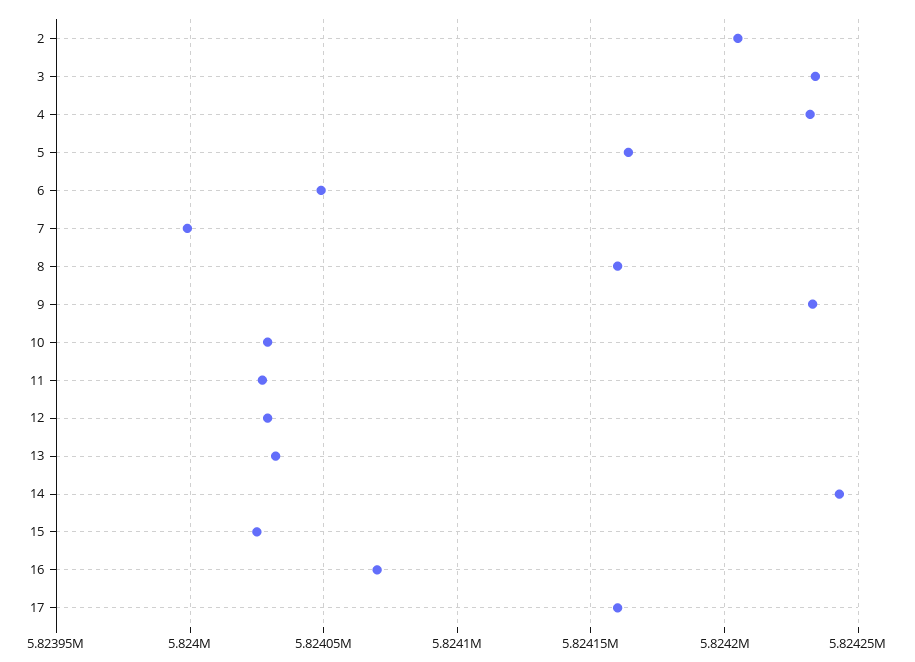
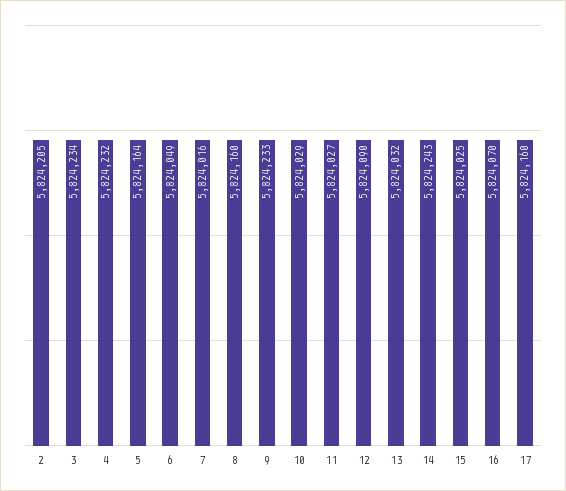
7: 5824000 -> 5824016
12: 5824030 -> 5824090

